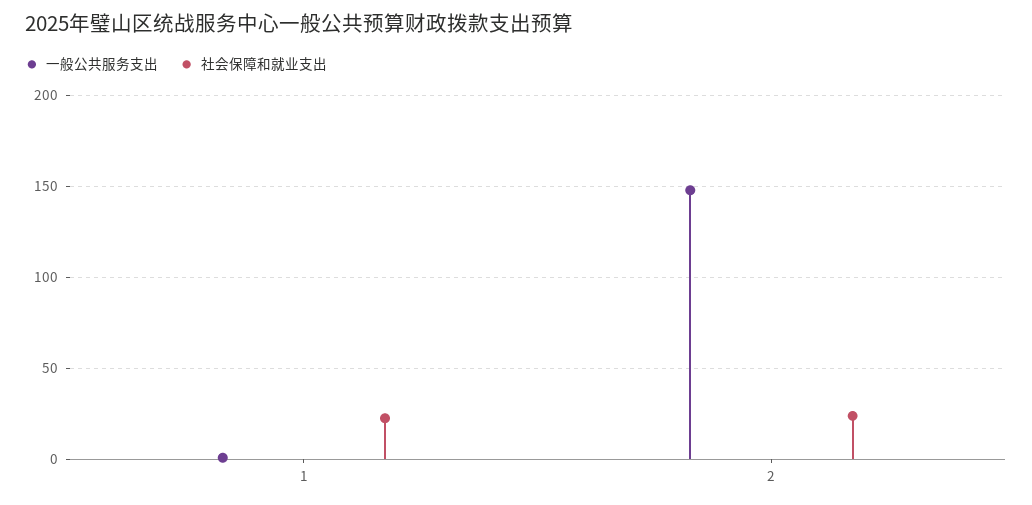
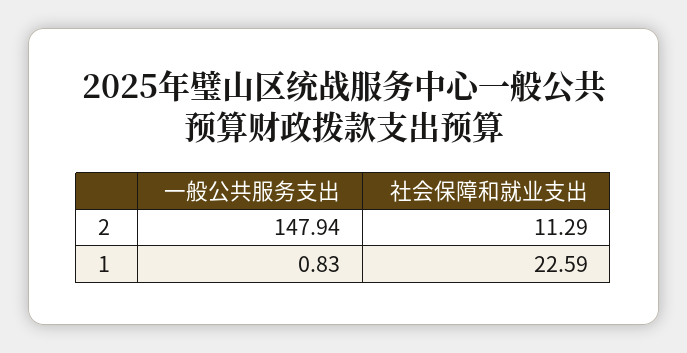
社会保障和就业支出, 2: 25 -> 11.29

